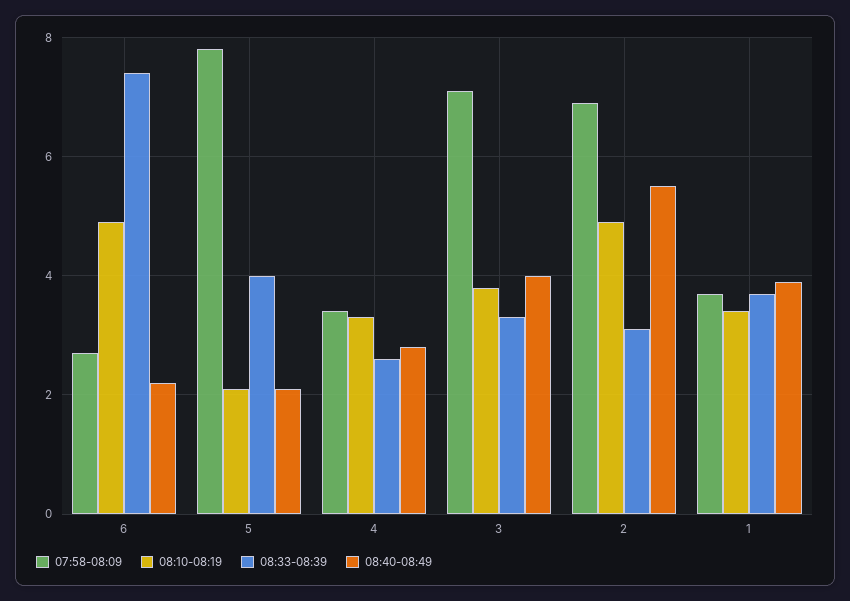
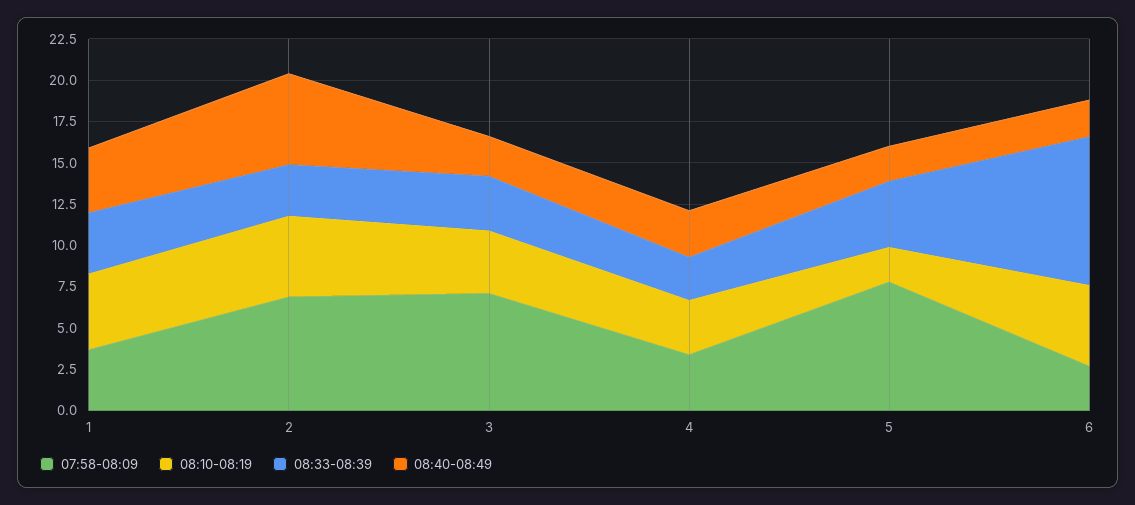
08:33-08:39, 6: 7.5 -> 9
08:40-08:49, 3: 4 -> 2.5
08:10-08:19, 1: 3.5 -> 4.5

